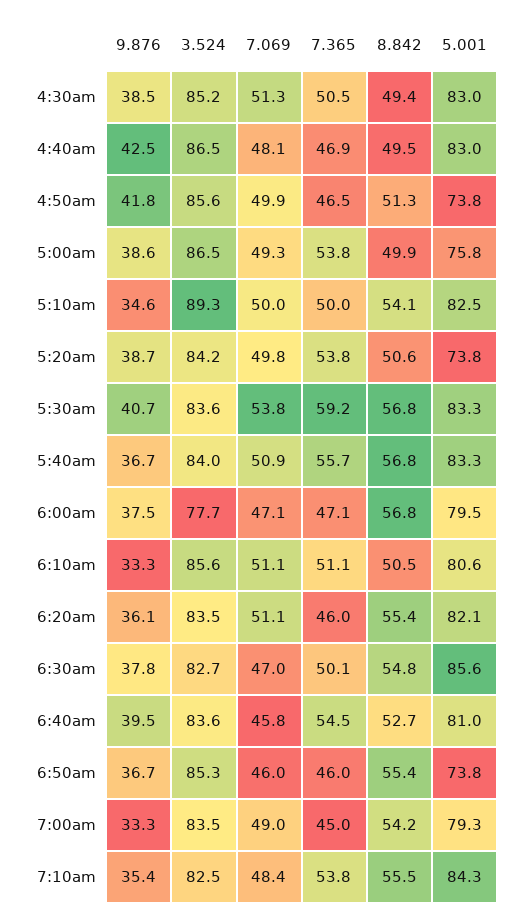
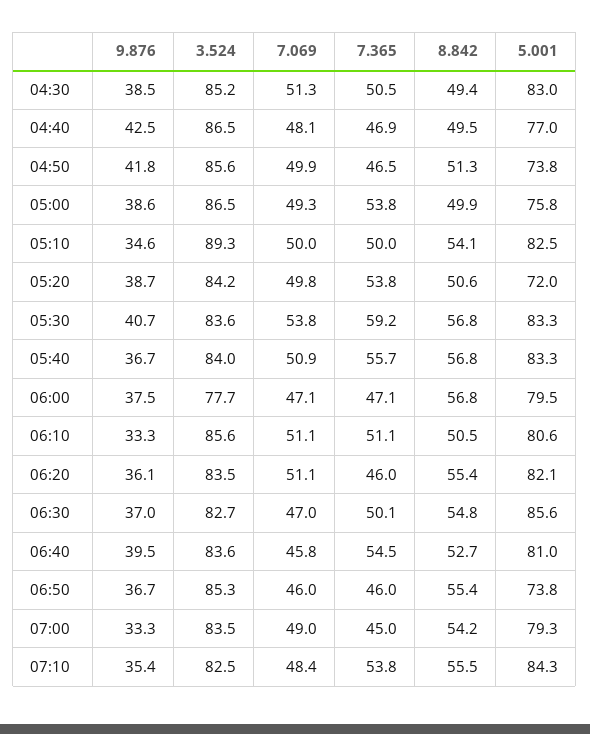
5.001, 4:40am: 83 -> 77
5.001, 5:20am: 73.8 -> 72
9.876, 6:30am: 37.8 -> 37

